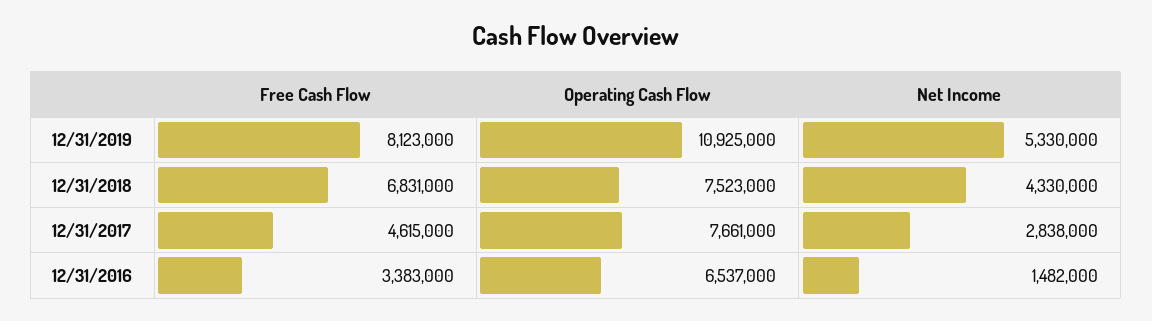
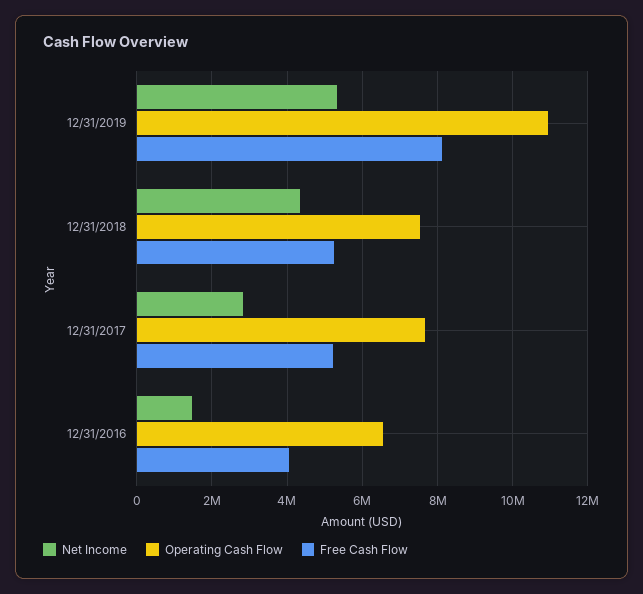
Free Cash Flow, 12/31/2018: 6831000 -> 5200000
Free Cash Flow, 12/31/2017: 4615000 -> 5200000
Free Cash Flow, 12/31/2016: 3383000 -> 4000000

